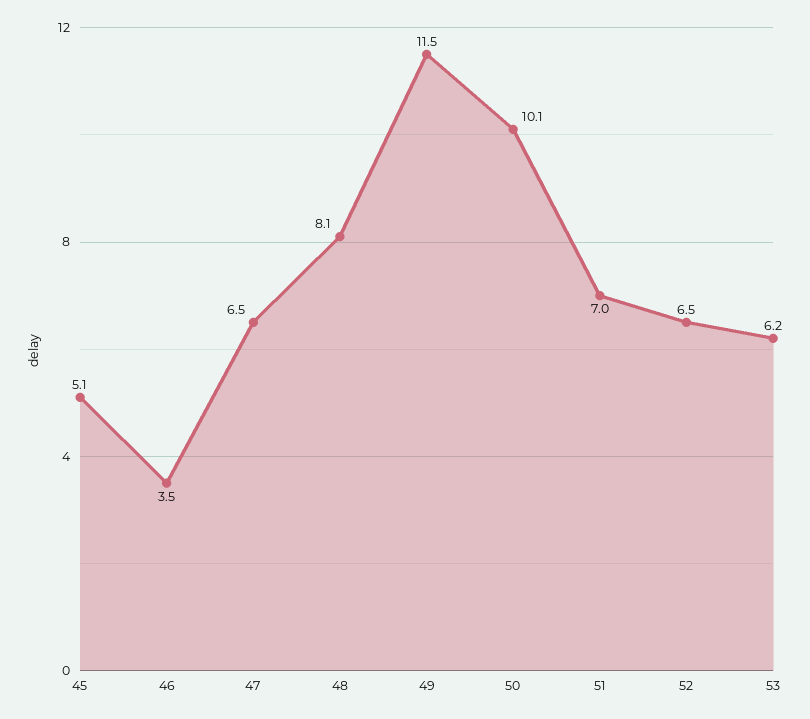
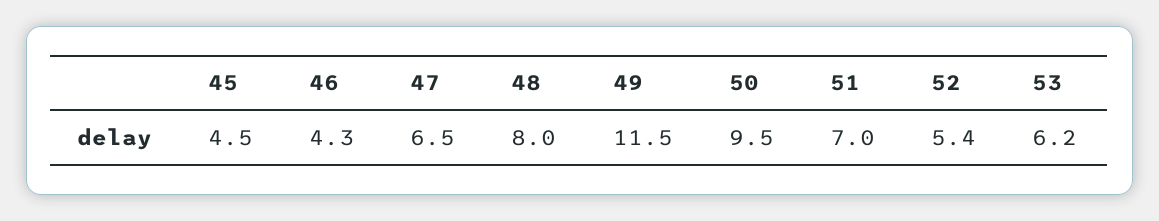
45: 5.1 -> 4.5
46: 3.5 -> 4.3
48: 8.1 -> 8
50: 10.1 -> 9.5
52: 6.5 -> 5.4

